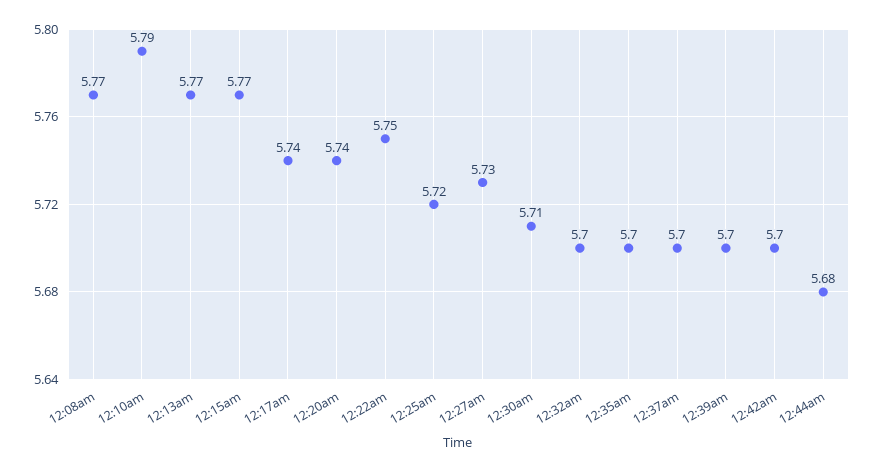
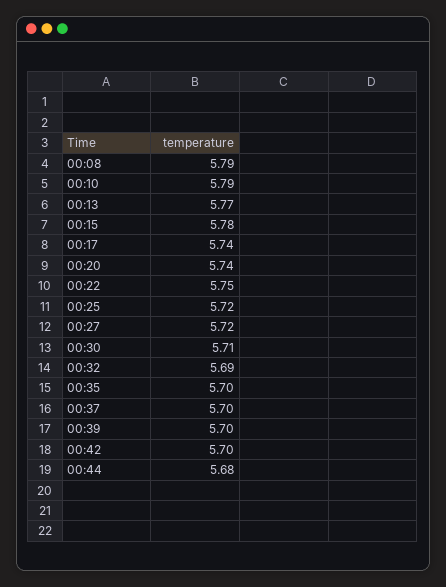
12:08am: 5.77 -> 5.79
12:15am: 5.77 -> 5.78
12:27am: 5.73 -> 5.72
12:32am: 5.7 -> 5.69

